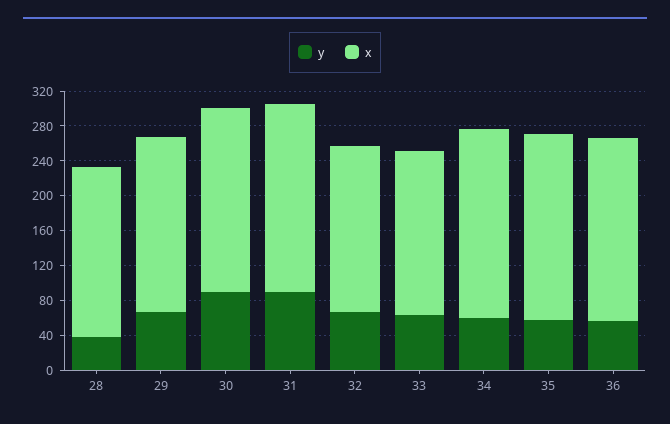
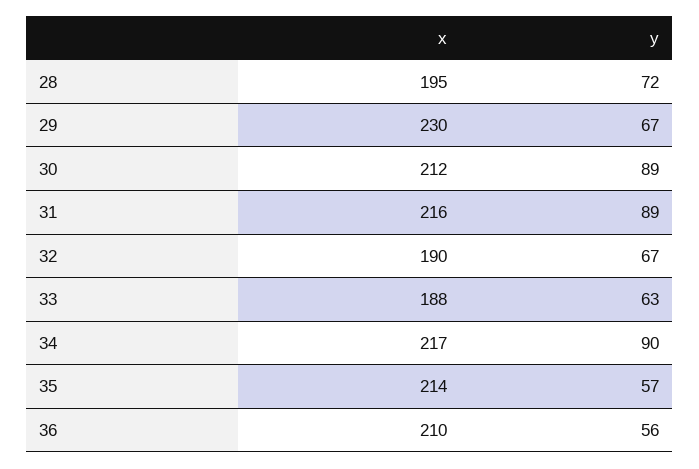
y, 28: 40 -> 72
x, 29: 200 -> 230
y, 34: 60 -> 90

